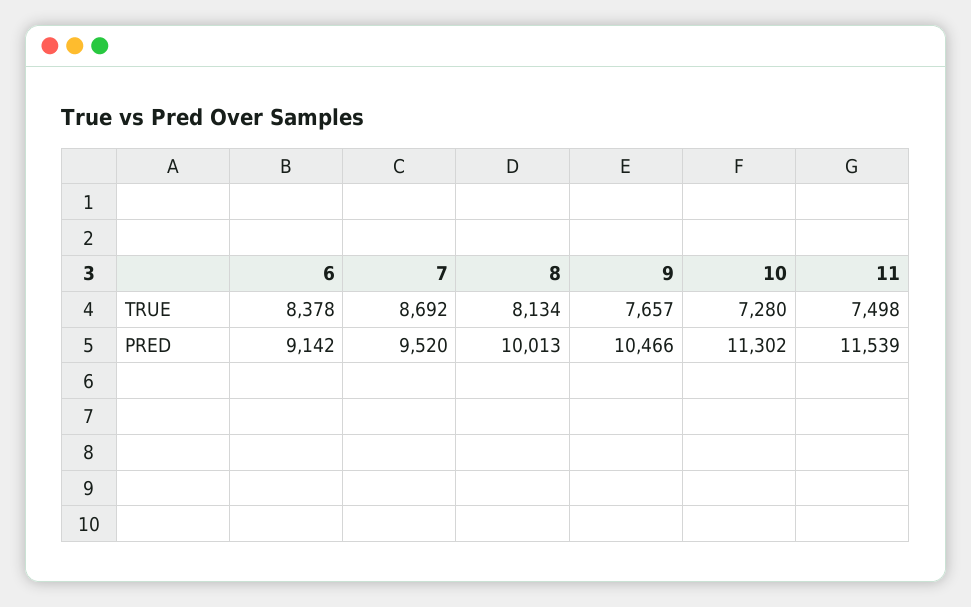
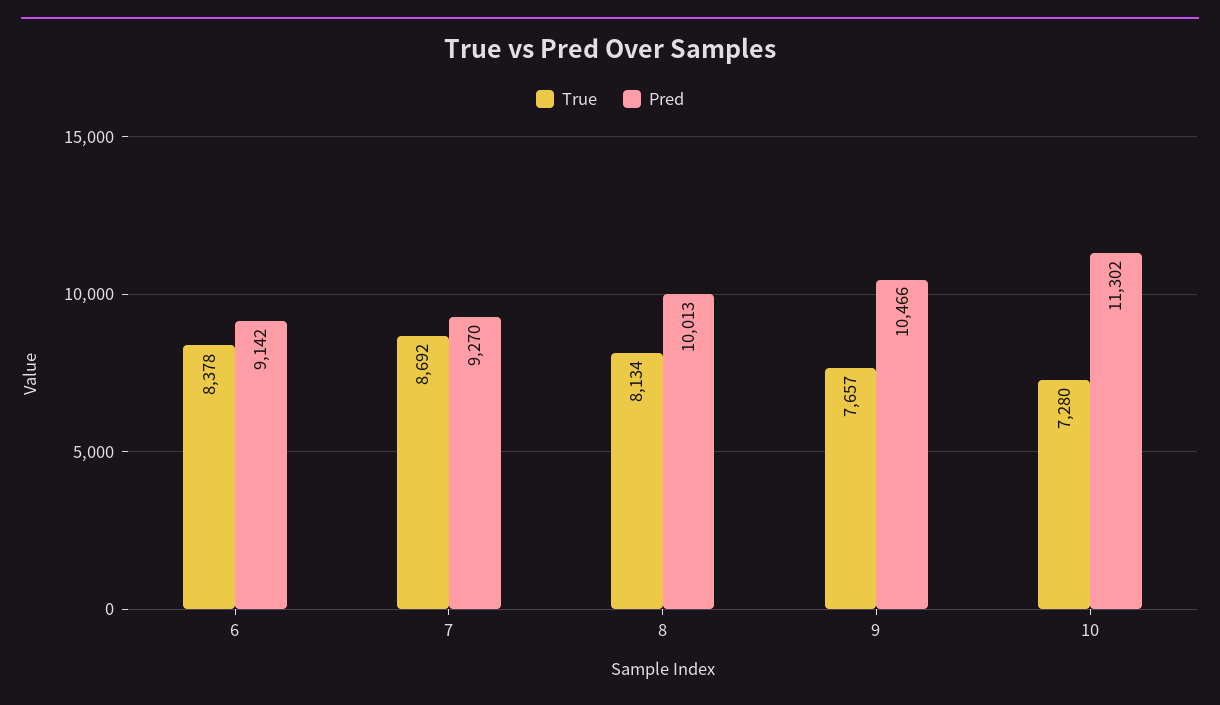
TRUE, 11: 7498 -> none
PRED, 7: 9520 -> 9270
PRED, 11: 11539 -> none

